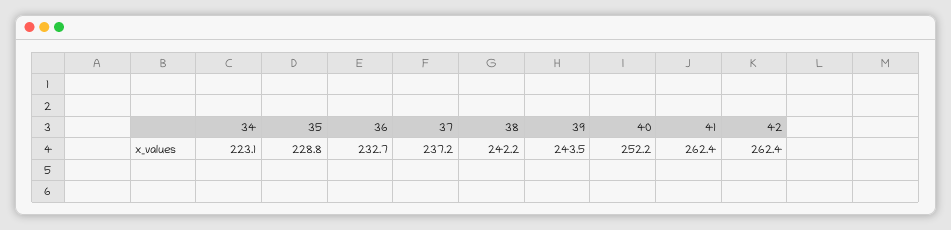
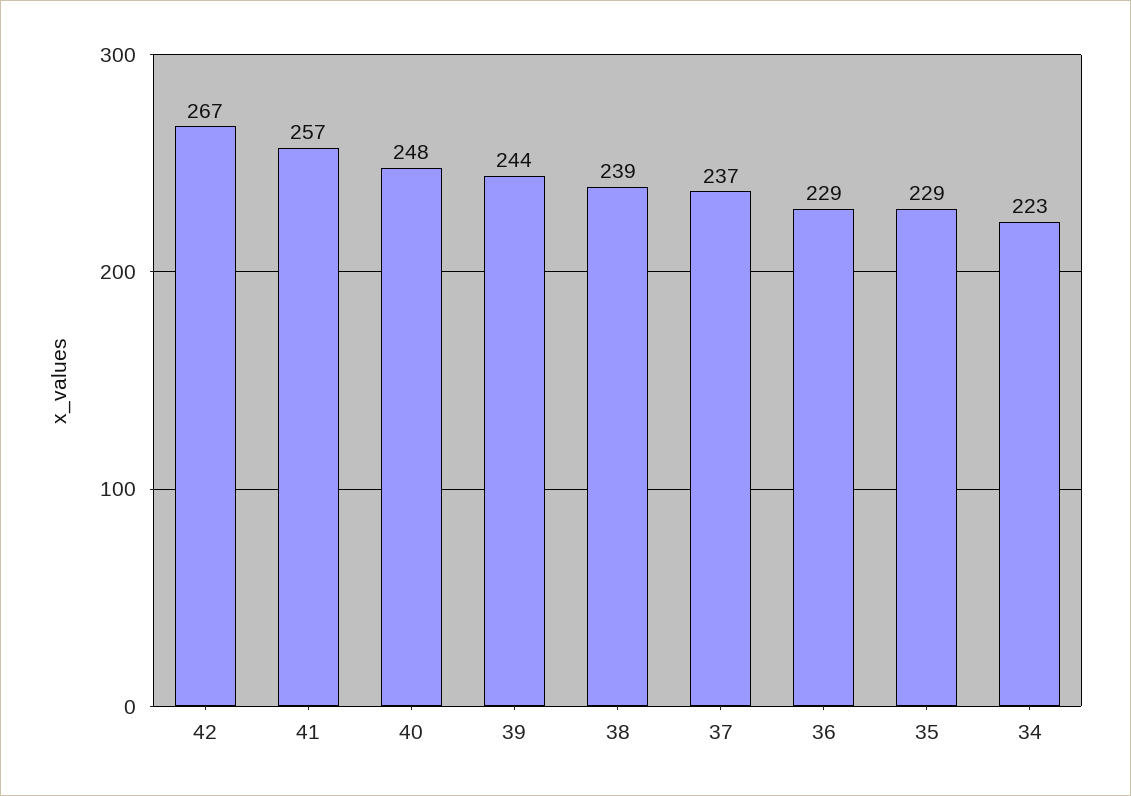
36: 232.7 -> 229
38: 242.2 -> 239
40: 252.2 -> 248
41: 262.4 -> 257
42: 262.4 -> 267

